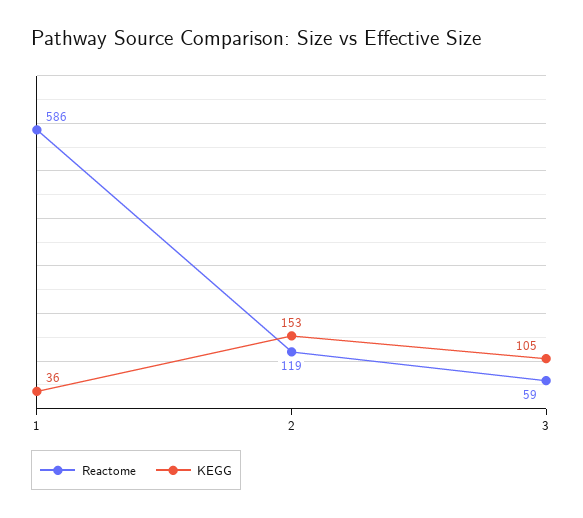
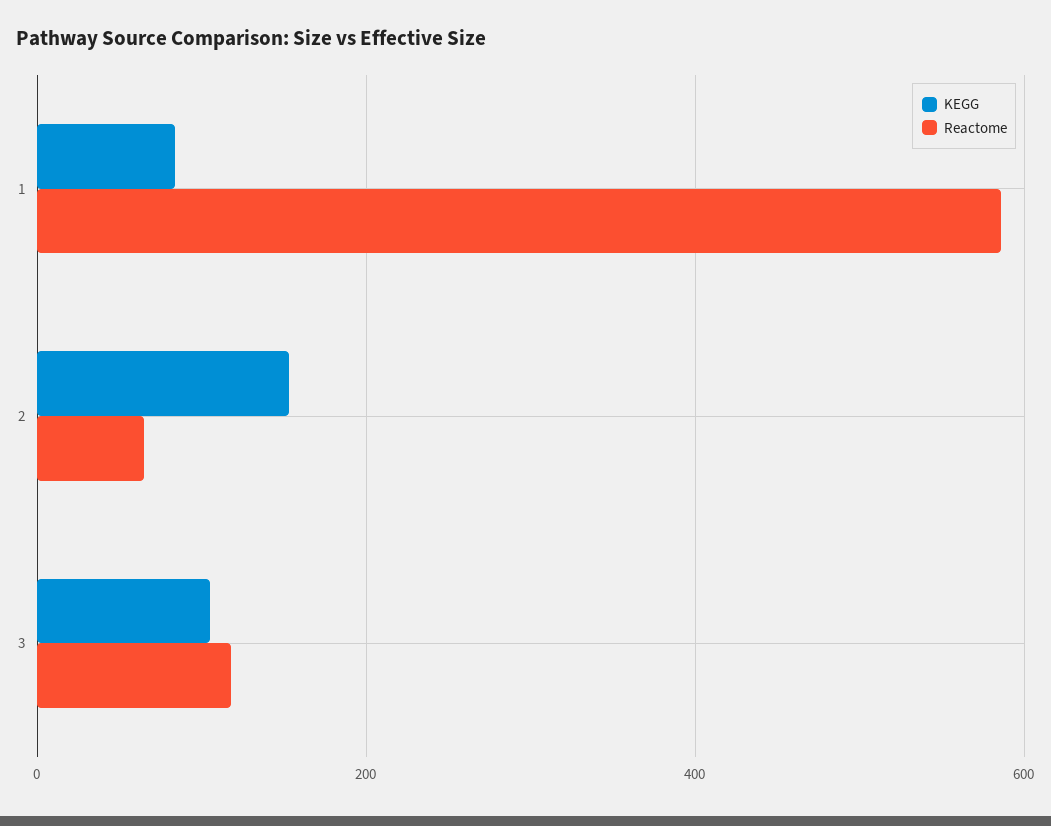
KEGG, 1: 36 -> 80
Reactome, 2: 119 -> 60
Reactome, 3: 59 -> 120

